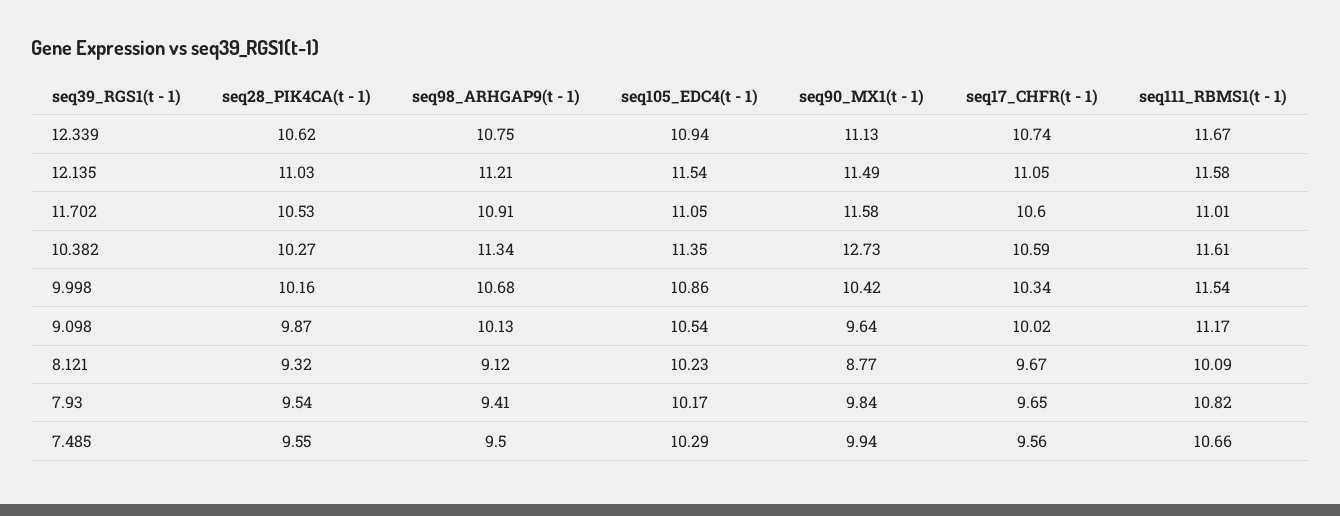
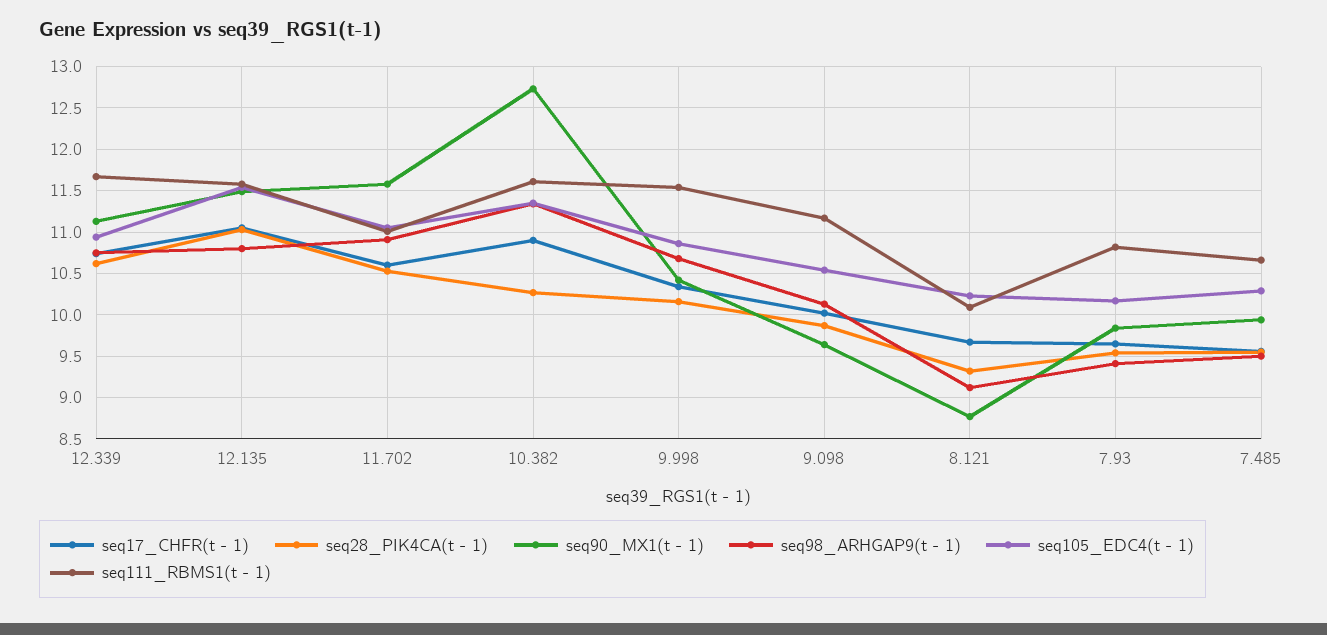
seq98_ARHGAP9(t - 1), 12.135: 11.21 -> 10.8
seq17_CHFR(t - 1), 10.382: 10.59 -> 10.9

